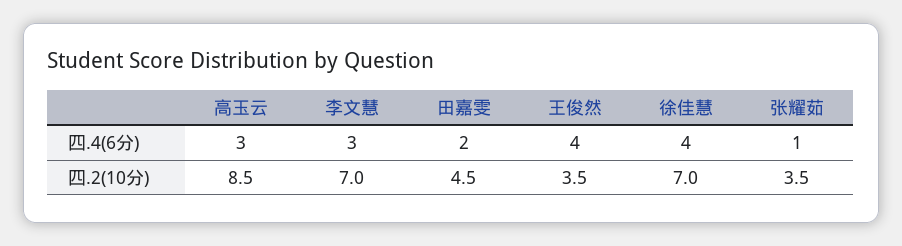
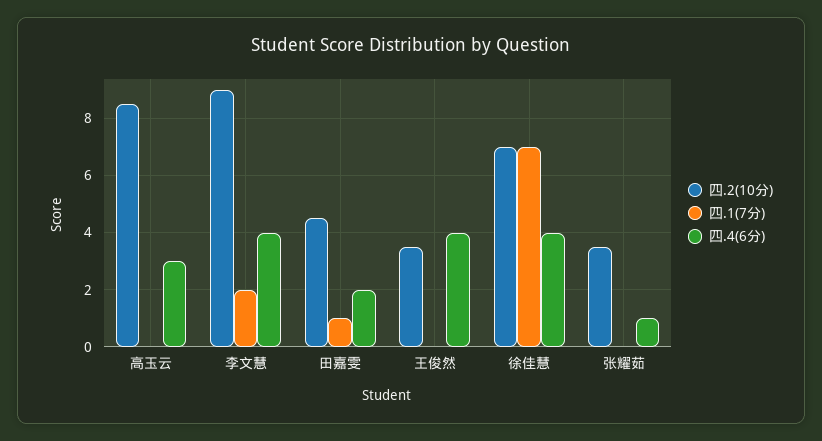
四.4(6分), 李文慧: 3 -> 4
四.2(10分), 李文慧: 7 -> 9
四.1(7分), 高玉云: none -> 0
四.1(7分), 李文慧: none -> 2
四.1(7分), 田嘉雯: none -> 1
四.1(7分), 王俊然: none -> 0
四.1(7分), 徐佳慧: none -> 7
四.1(7分), 张耀茹: none -> 0

